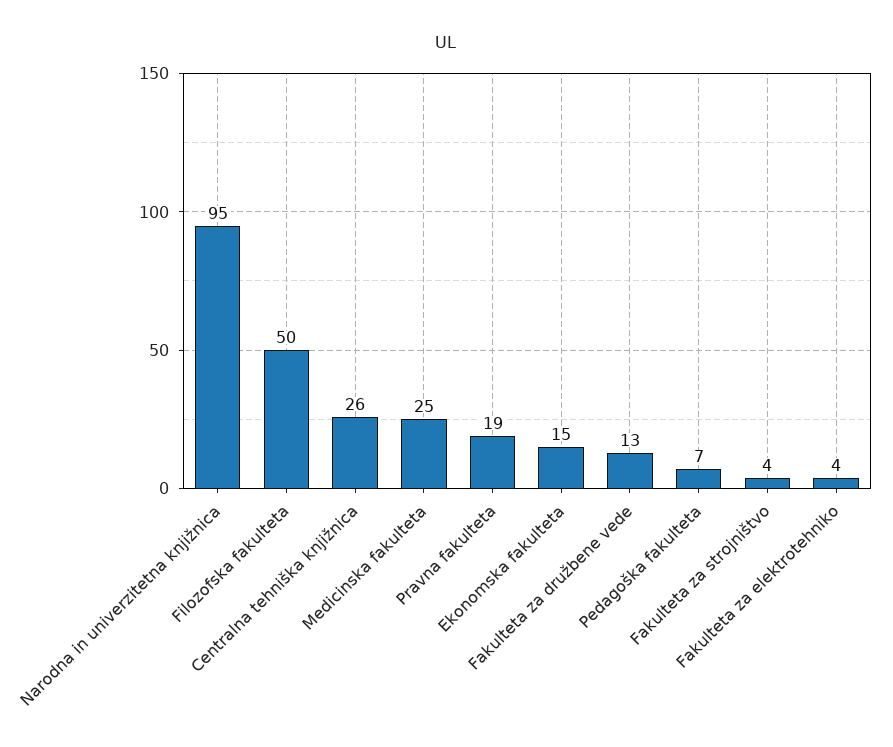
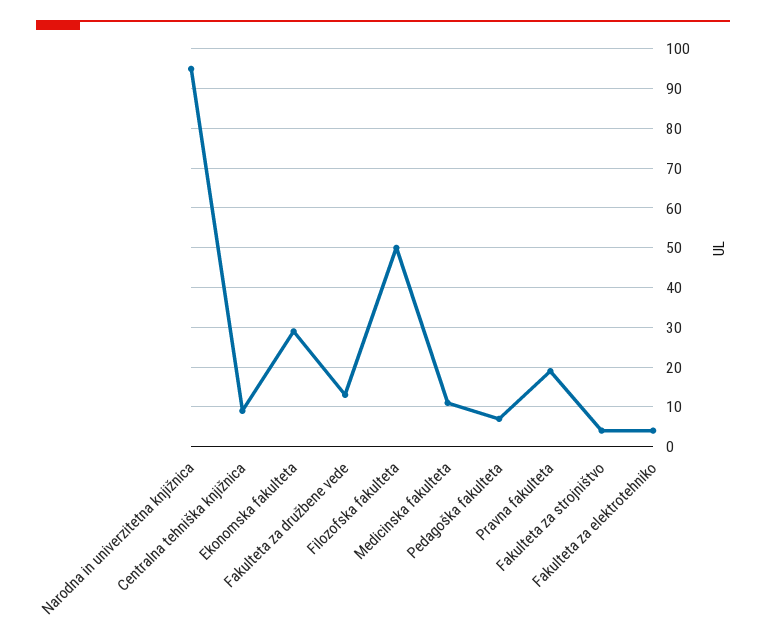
Centralna tehniška knjižnica: 26 -> 10
Medicinska fakulteta: 25 -> 10
Ekonomska fakulteta: 15 -> 30

